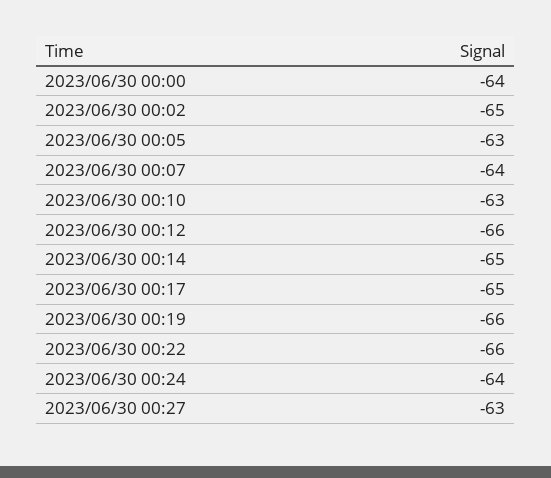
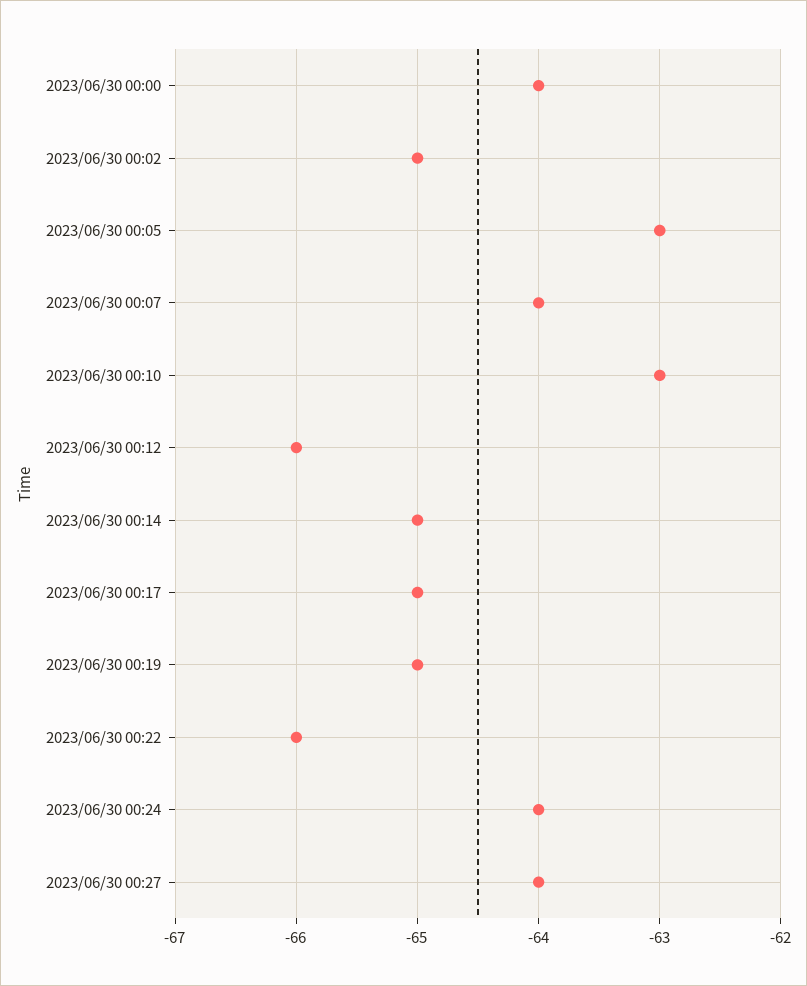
2023/06/30 00:19: -66 -> -65
2023/06/30 00:27: -63 -> -64

